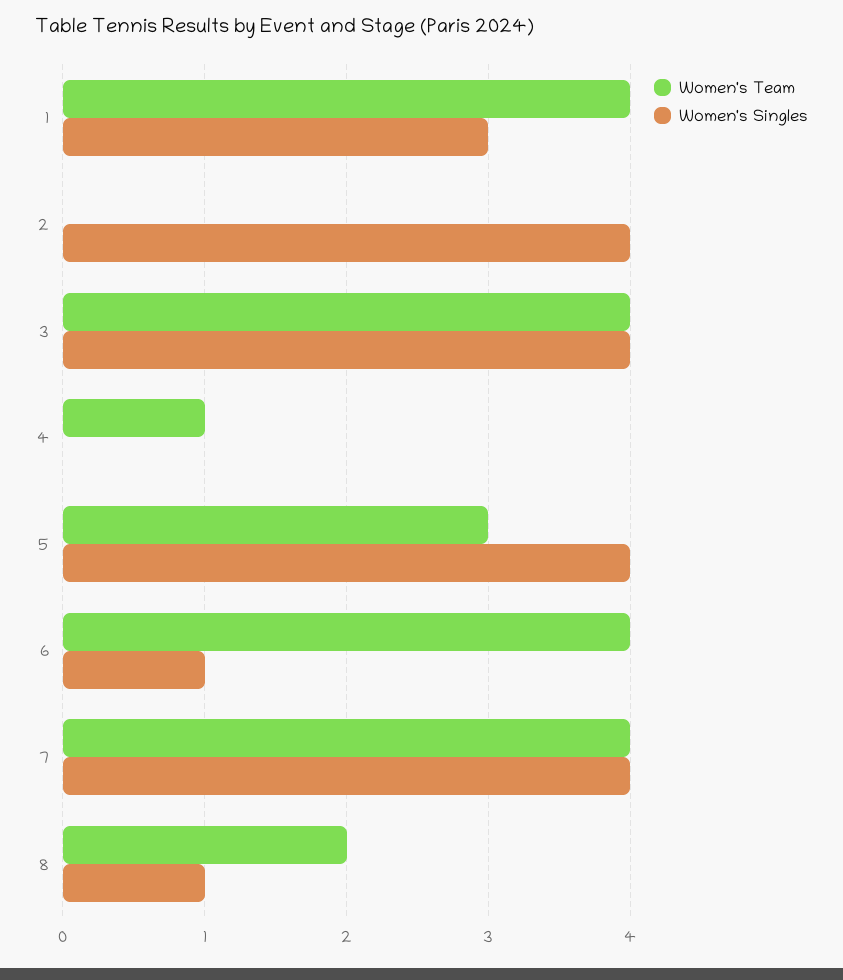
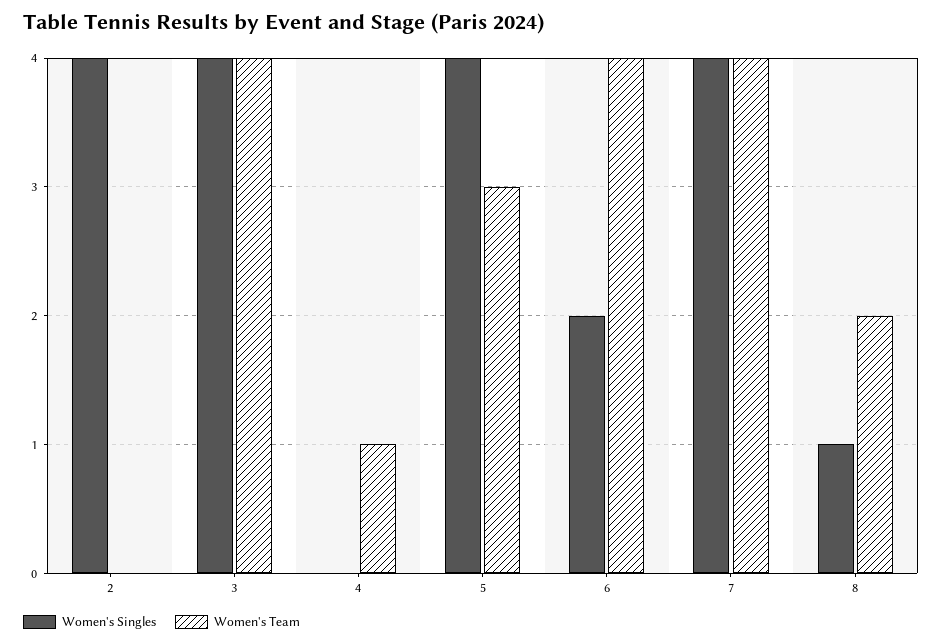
Women's Team, 1: 4 -> none
Women's Singles, 1: 3 -> none
Women's Singles, 6: 1 -> 2

